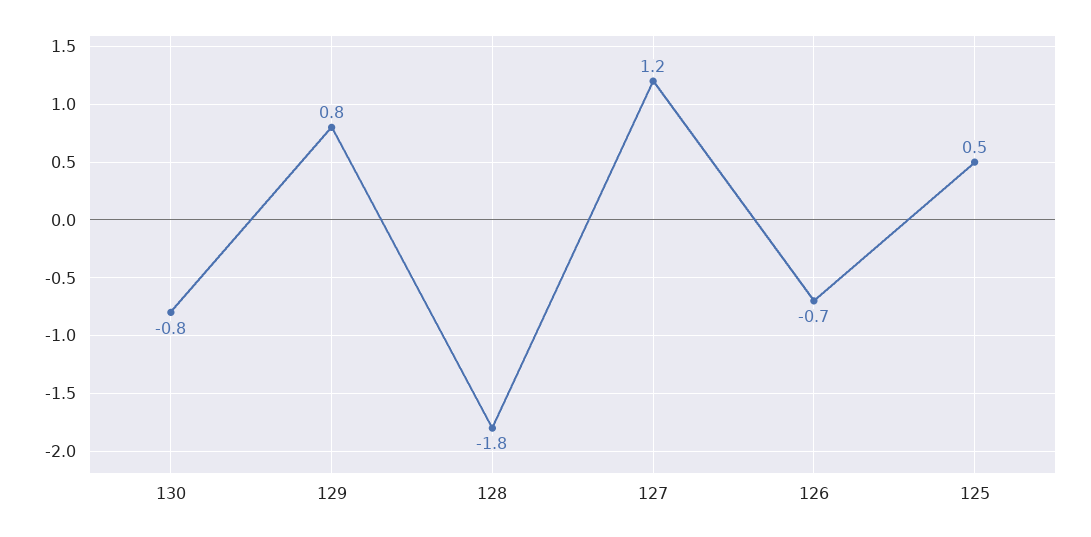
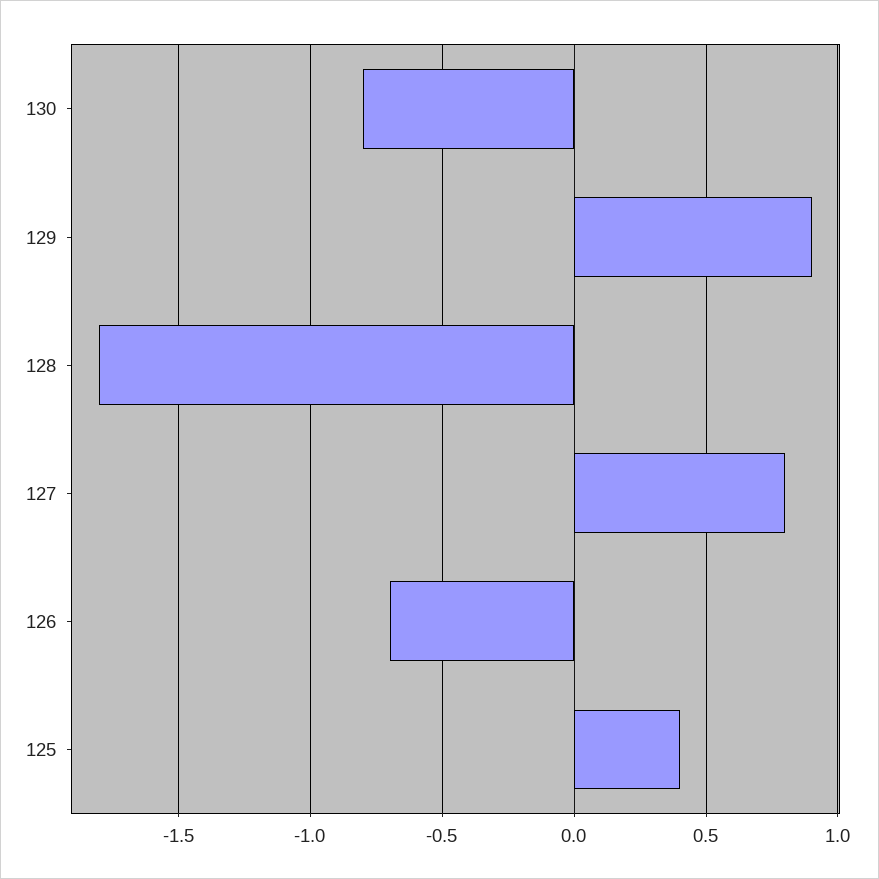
129: 0.8 -> 0.9
127: 1.2 -> 0.8
125: 0.5 -> 0.4

